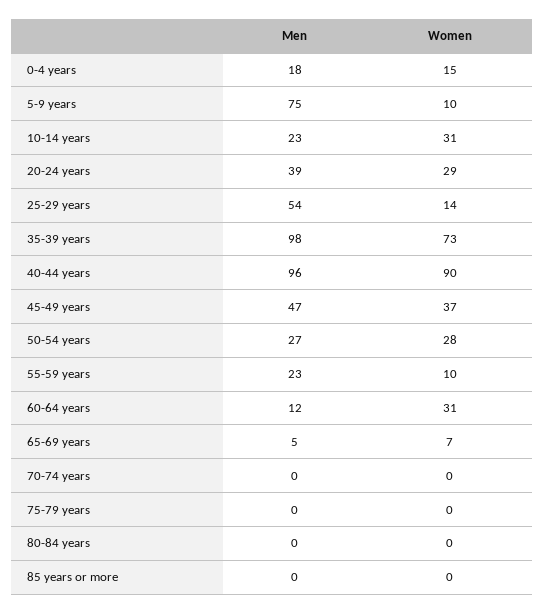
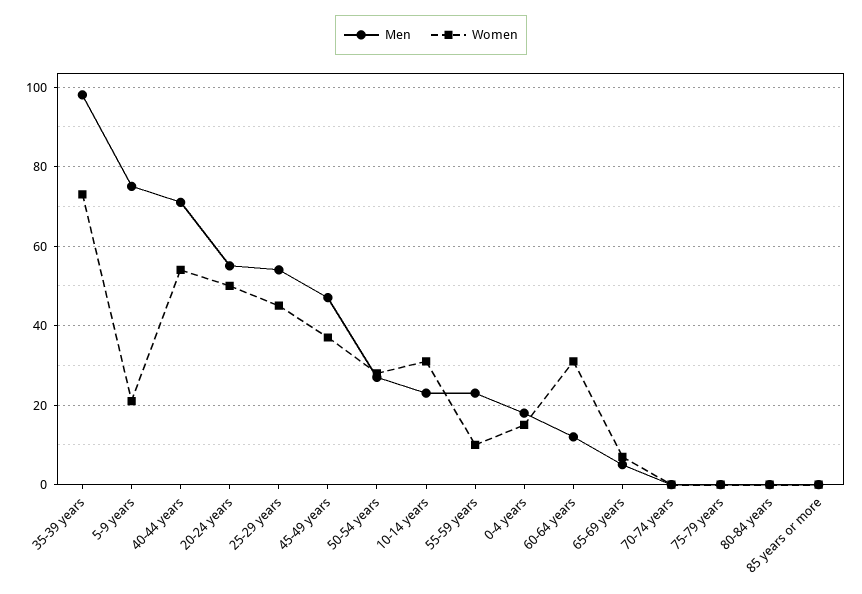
Women, 5-9 years: 10 -> 20
Men, 20-24 years: 39 -> 55
Women, 20-24 years: 29 -> 50
Women, 25-29 years: 14 -> 45
Men, 40-44 years: 96 -> 70
Women, 40-44 years: 90 -> 55

